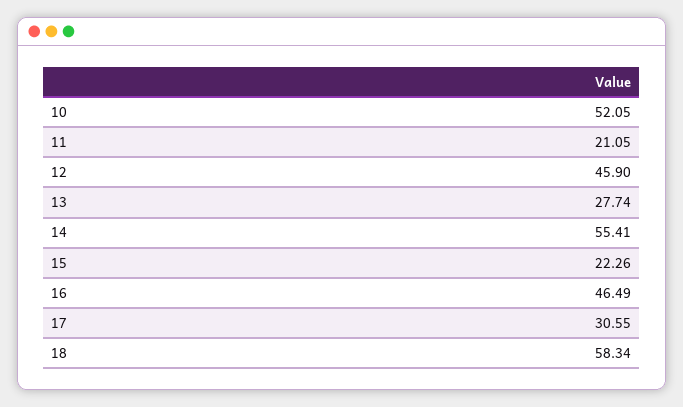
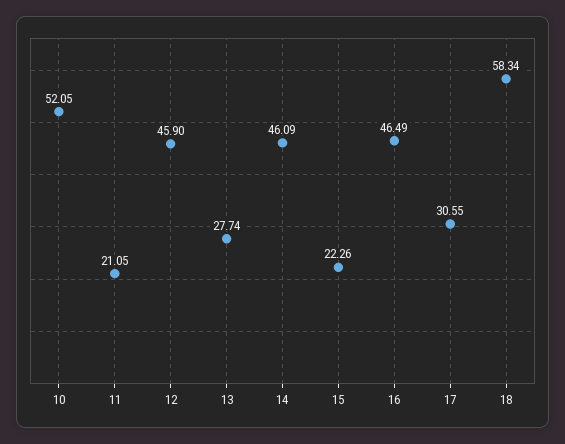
14: 55.41 -> 46.09

